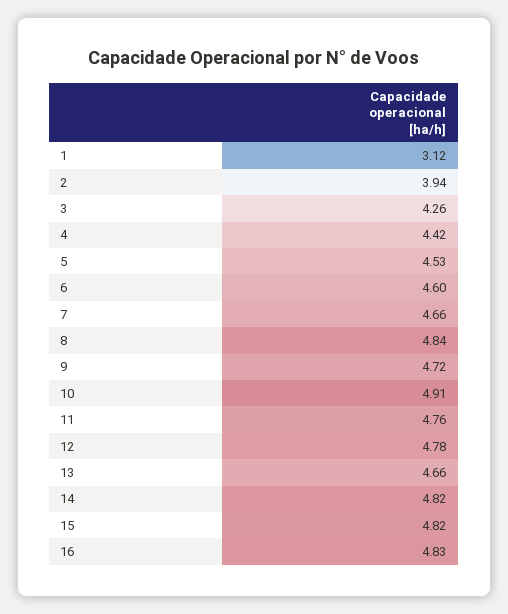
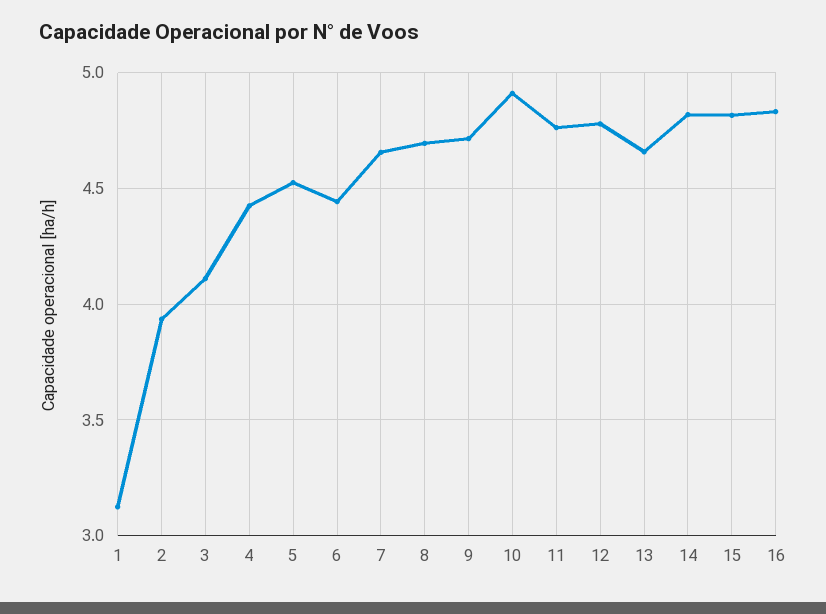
3: 4.26 -> 4.1
6: 4.6 -> 4.45
8: 4.84 -> 4.7

